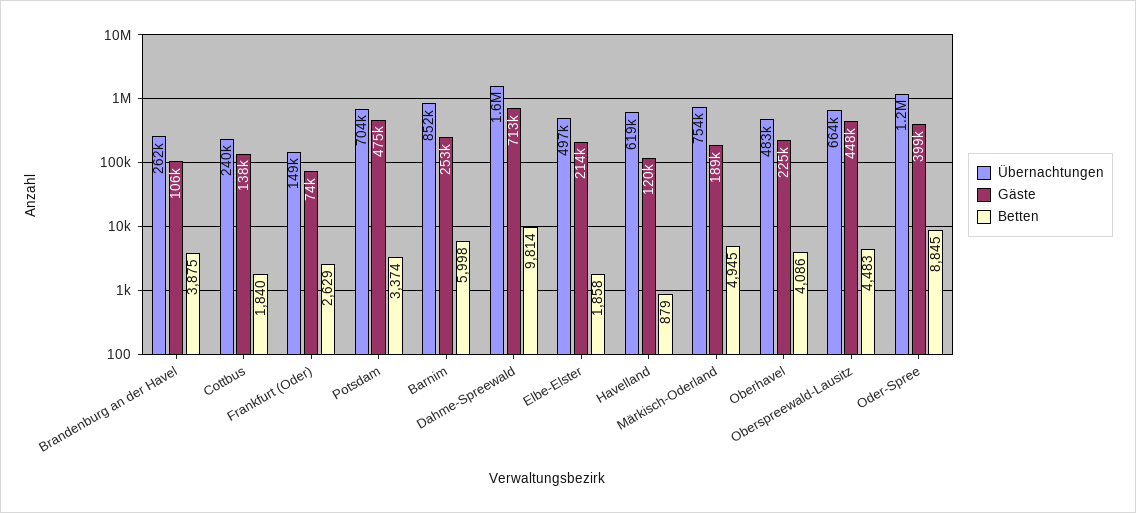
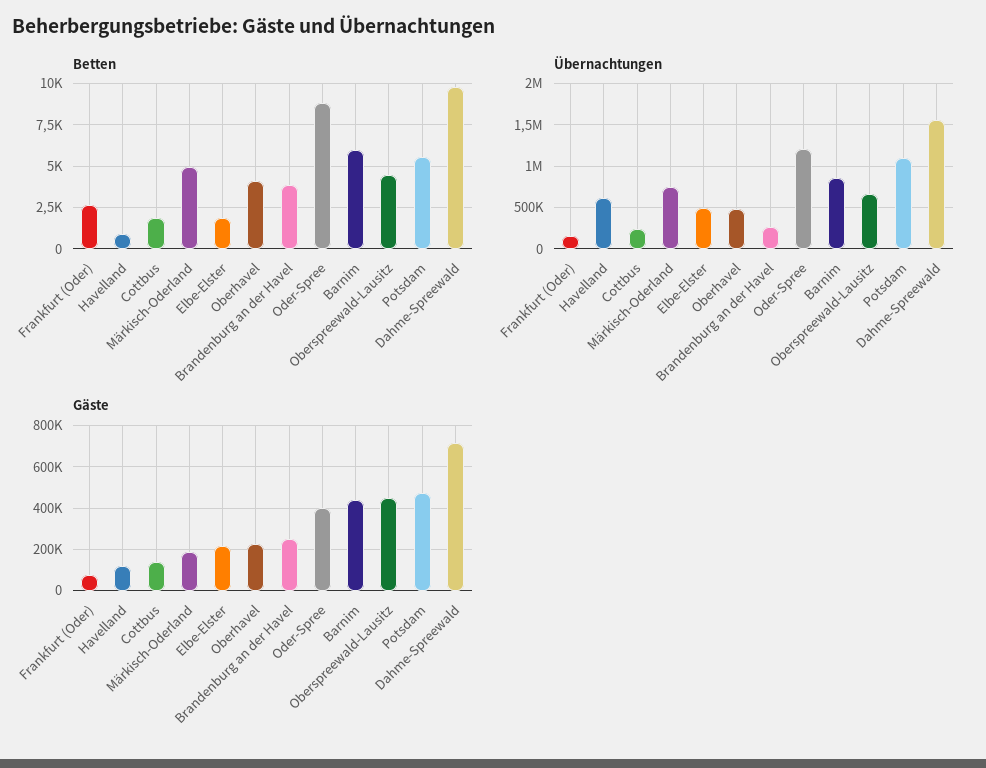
Gäste, Brandenburg an der Havel: 106000 -> 250000
Übernachtungen, Potsdam: 704000 -> 1100000
Betten, Potsdam: 3374 -> 5500
Gäste, Barnim: 253000 -> 450000

